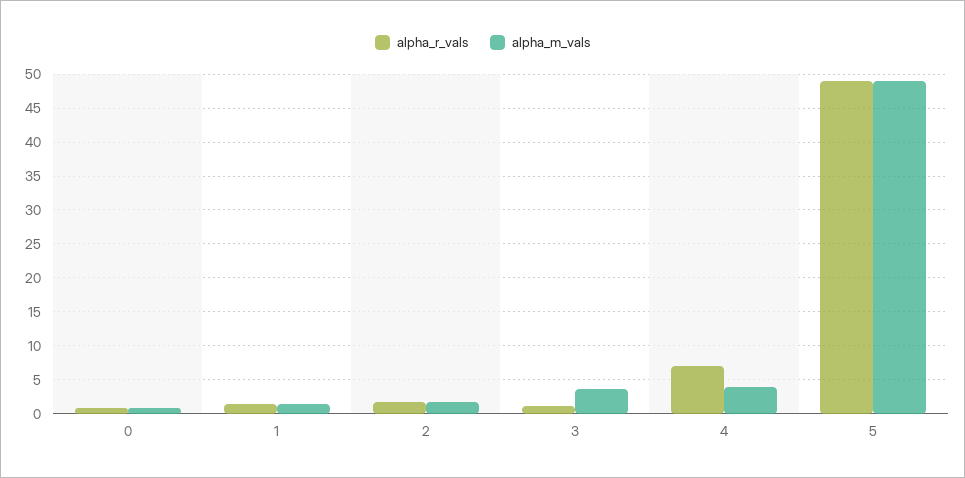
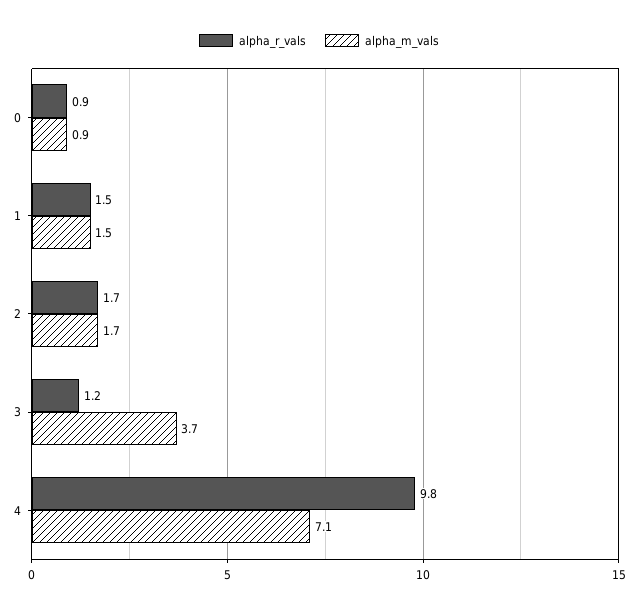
alpha_r_vals, 4: 7 -> 9.8
alpha_m_vals, 4: 4 -> 7.1
alpha_r_vals, 5: 49 -> none
alpha_m_vals, 5: 49 -> none

